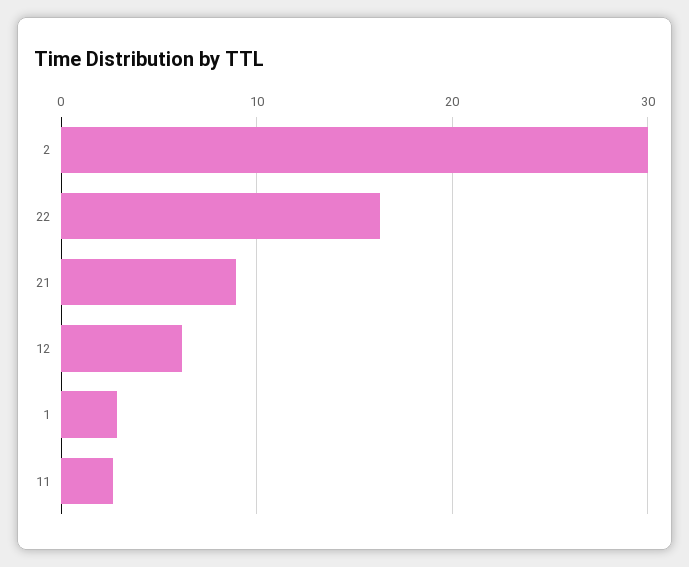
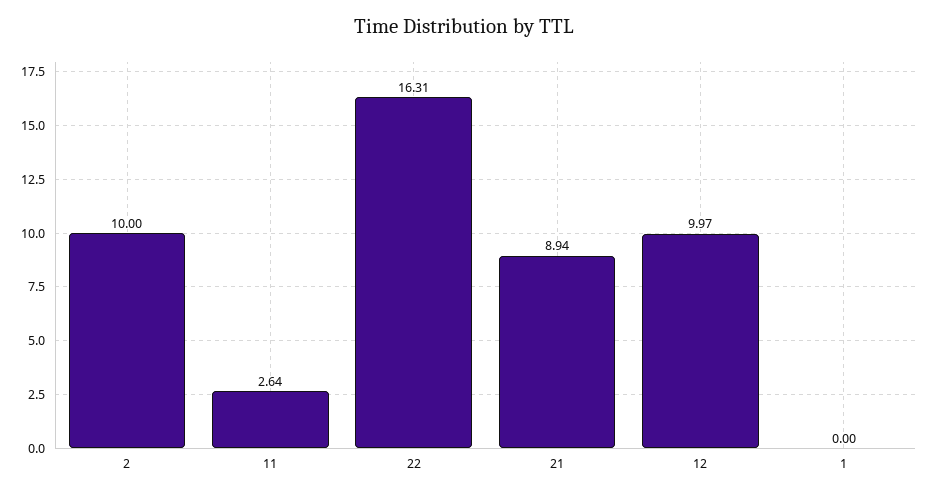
2: 30 -> 10
12: 6 -> 9.97
1: 3 -> 0

